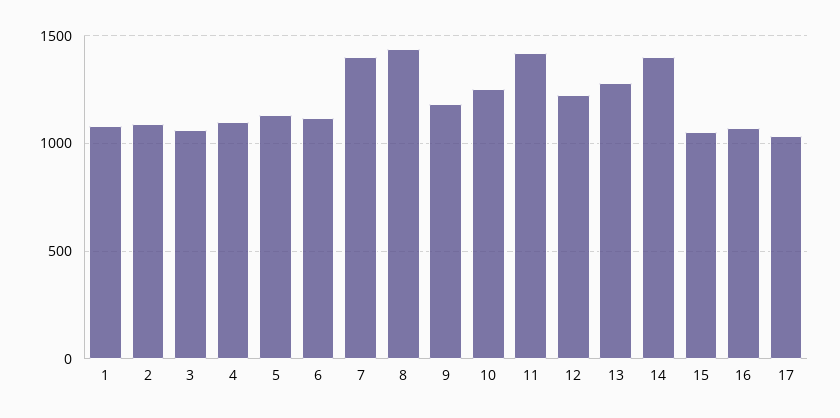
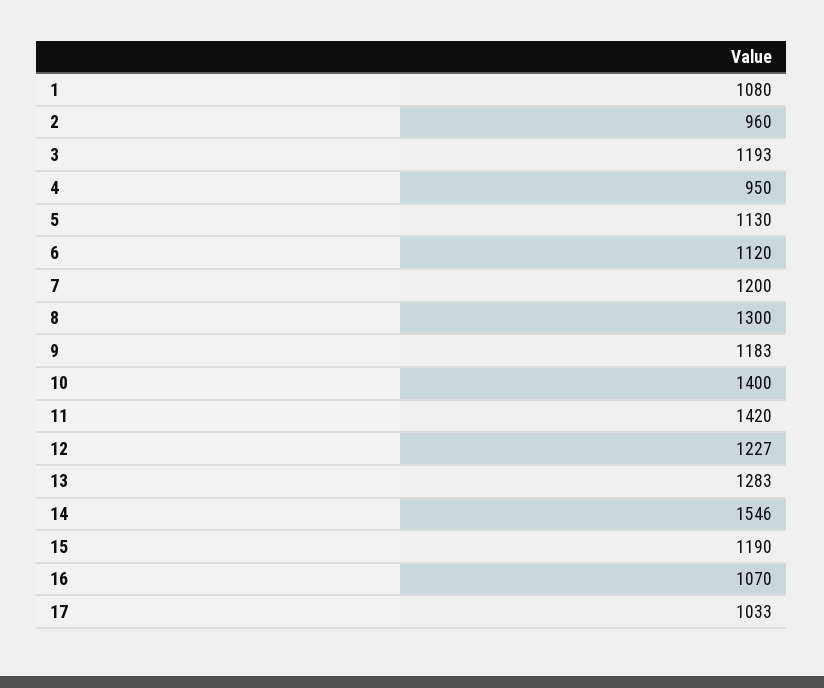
2: 1100 -> 960
3: 1050 -> 1193
4: 1100 -> 950
7: 1400 -> 1200
8: 1450 -> 1300
10: 1250 -> 1400
14: 1400 -> 1546
15: 1050 -> 1190

